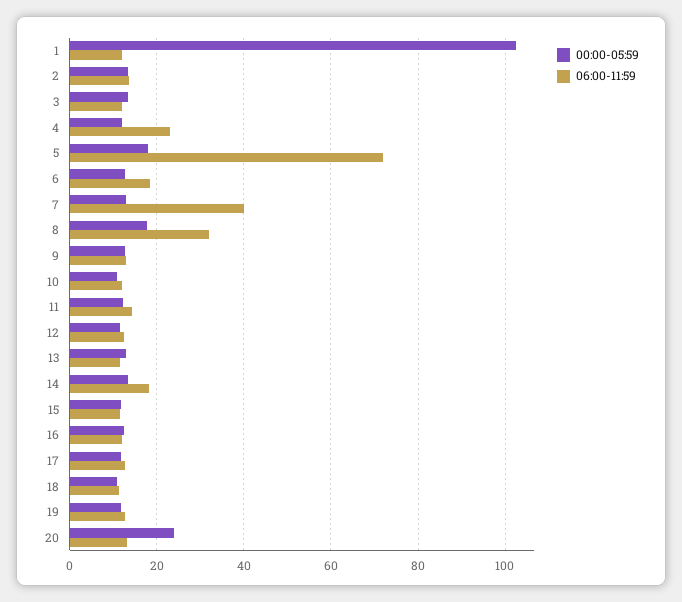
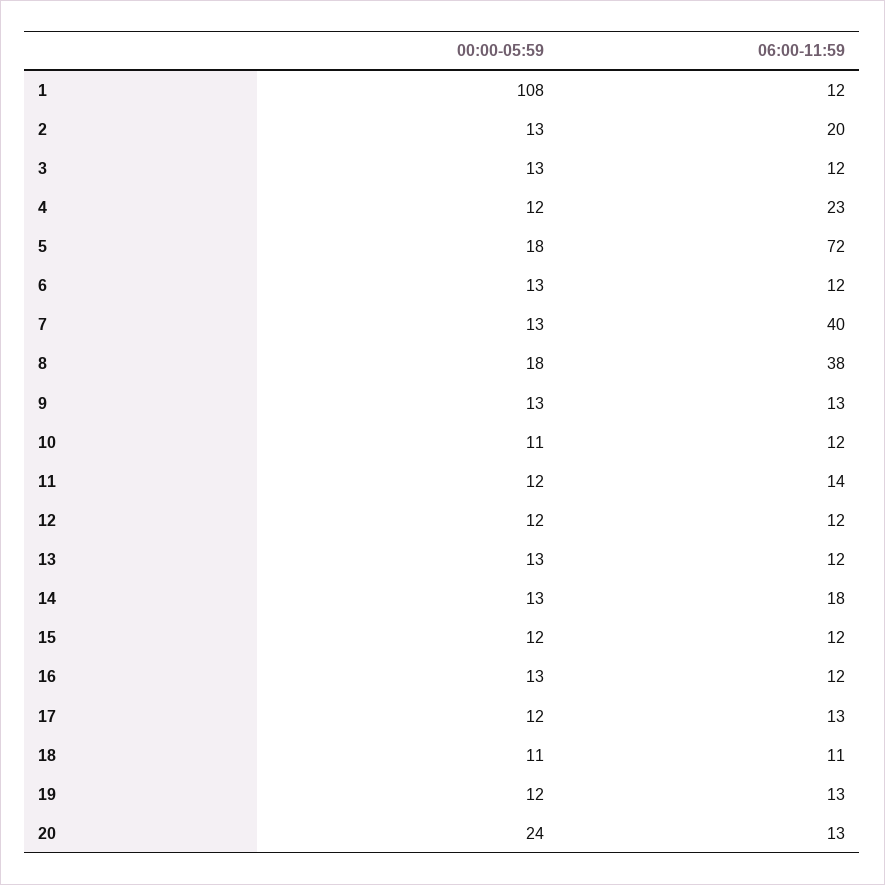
00:00-05:59, 1: 102 -> 108
06:00-11:59, 2: 14 -> 20
06:00-11:59, 6: 18 -> 12
06:00-11:59, 8: 32 -> 38

